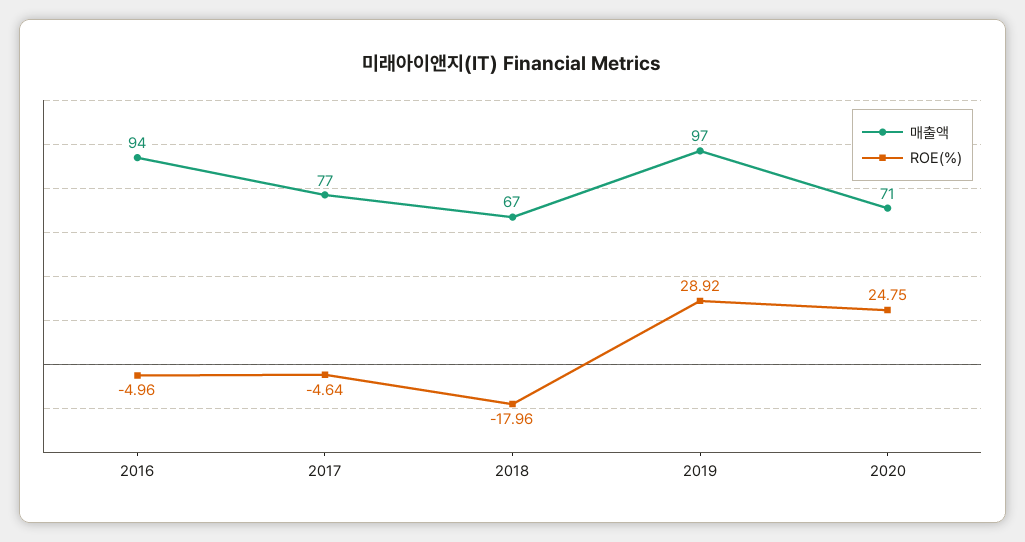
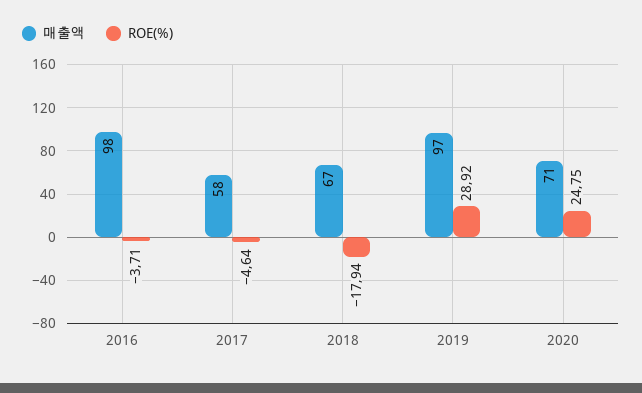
매출액, 2016: 94 -> 98
ROE(%), 2016: -4.96 -> -3.71
매출액, 2017: 77 -> 58
ROE(%), 2018: -17.96 -> -17.94

